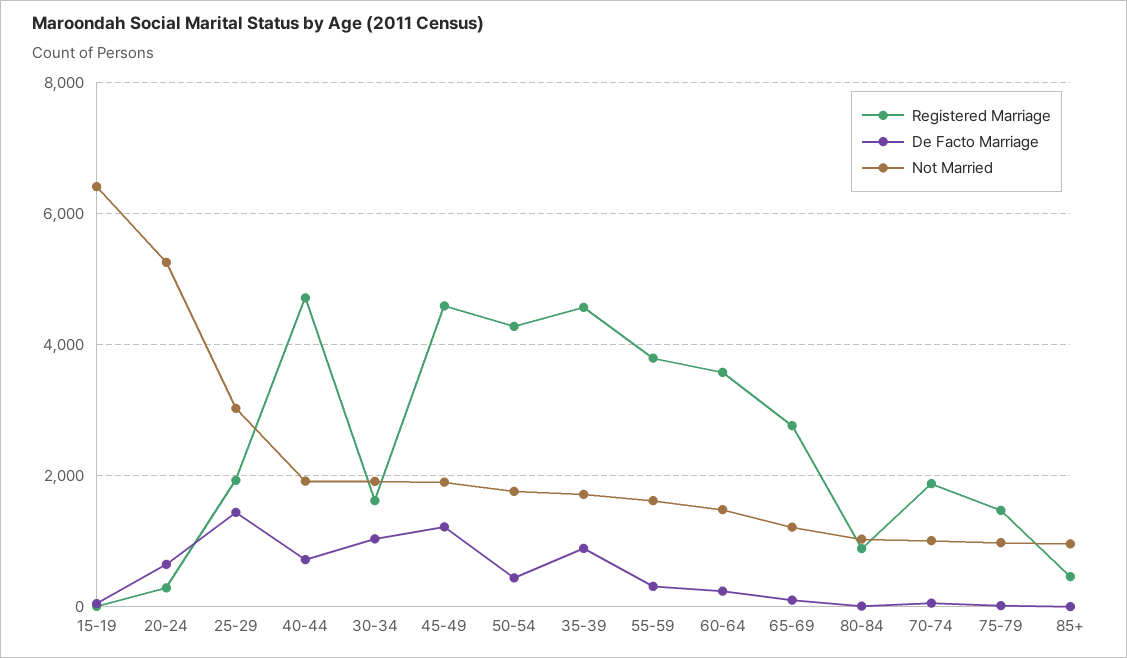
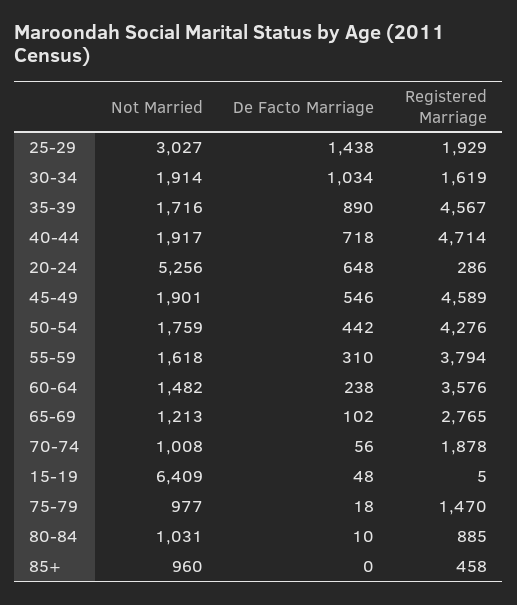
De Facto Marriage, 45-49: 1200 -> 546

